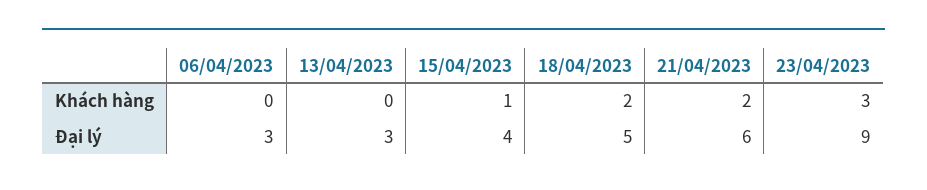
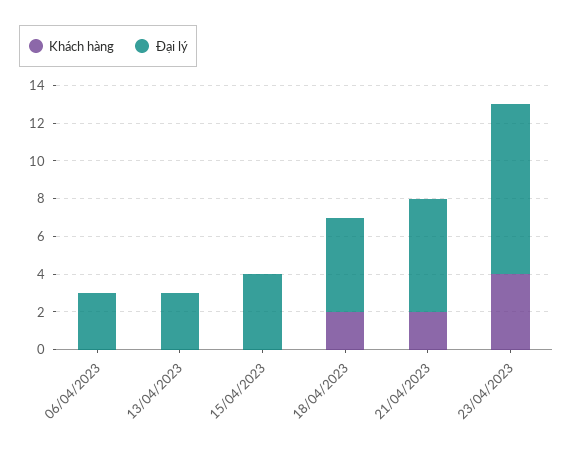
Khách hàng, 15/04/2023: 1 -> 0
Khách hàng, 23/04/2023: 3 -> 4

